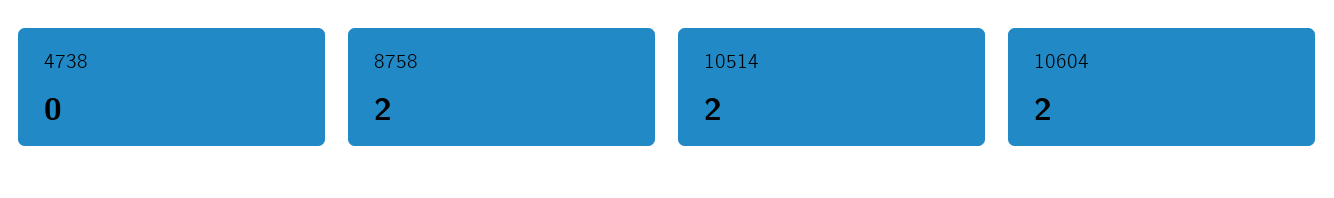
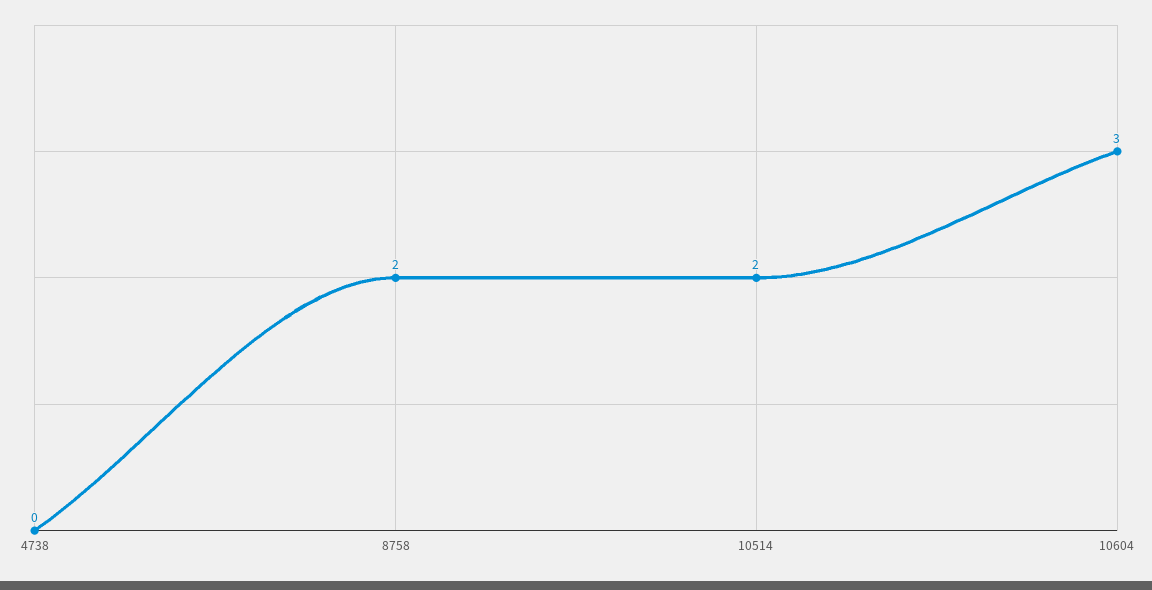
10604: 2 -> 3

